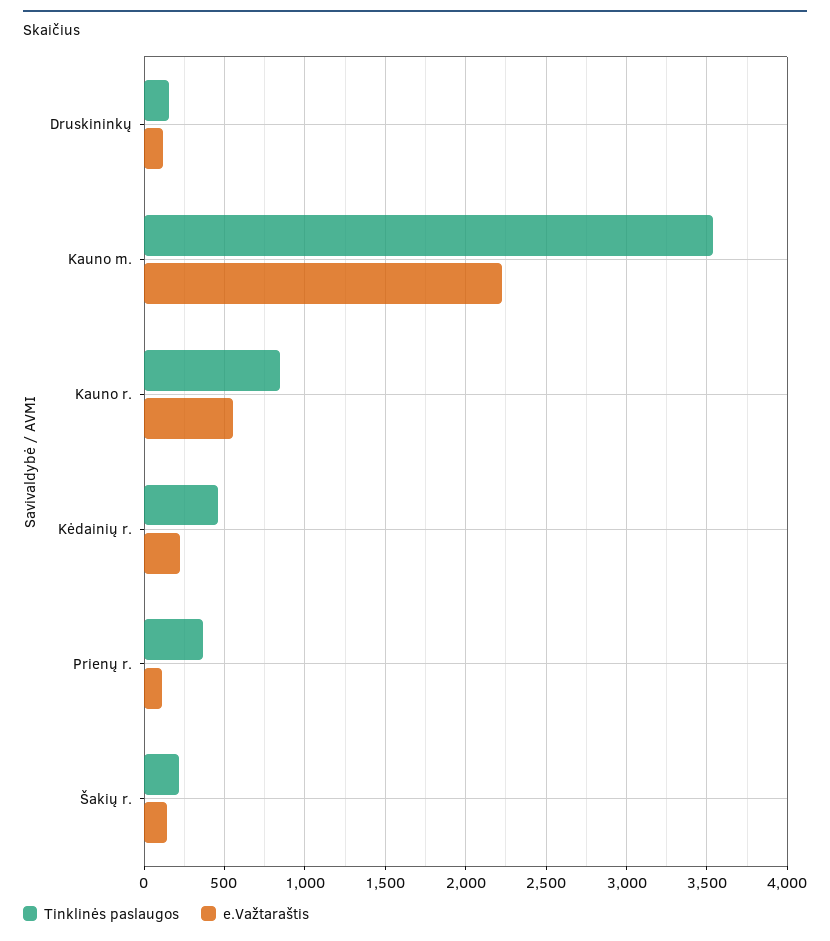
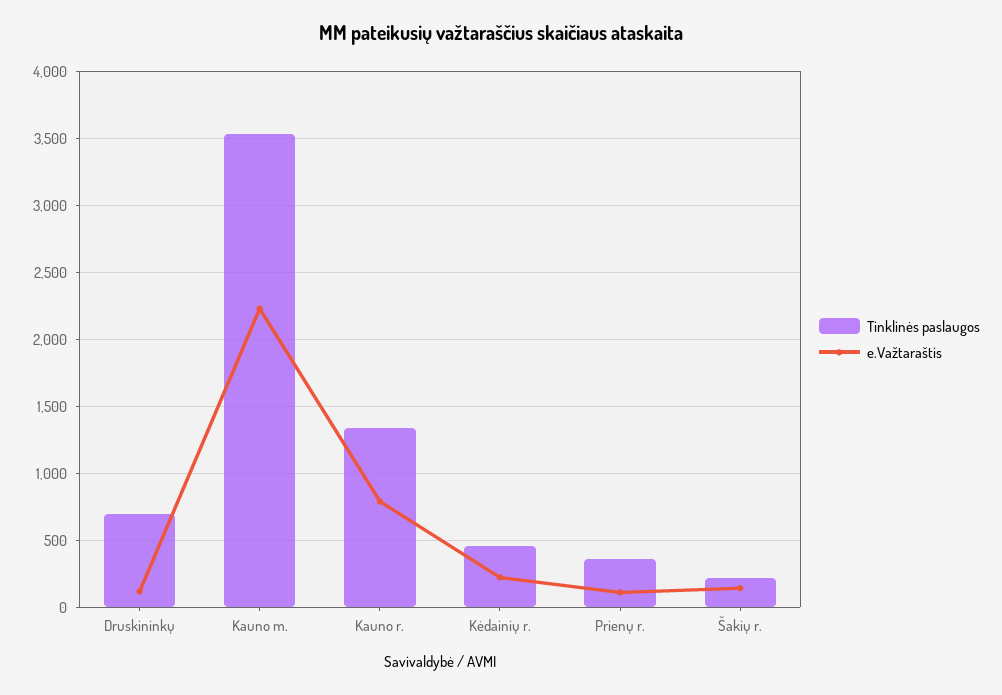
Tinklinės paslaugos, Druskininkų: 150 -> 700
Tinklinės paslaugos, Kauno r.: 850 -> 1350
e.Važtaraštis, Kauno r.: 550 -> 800

